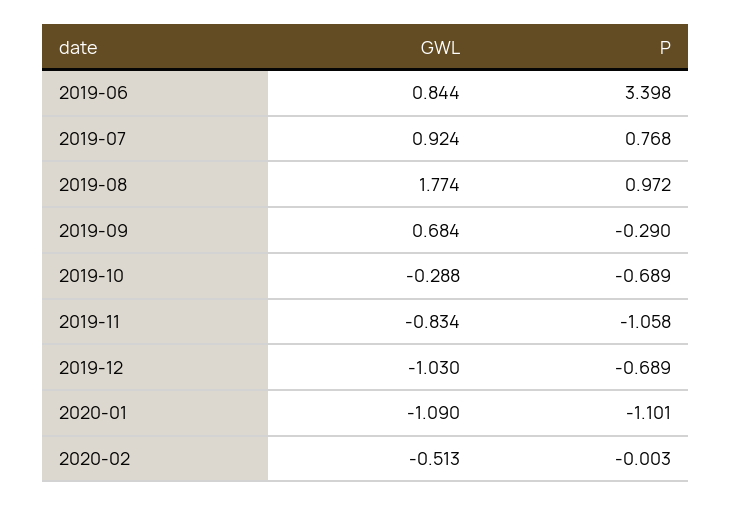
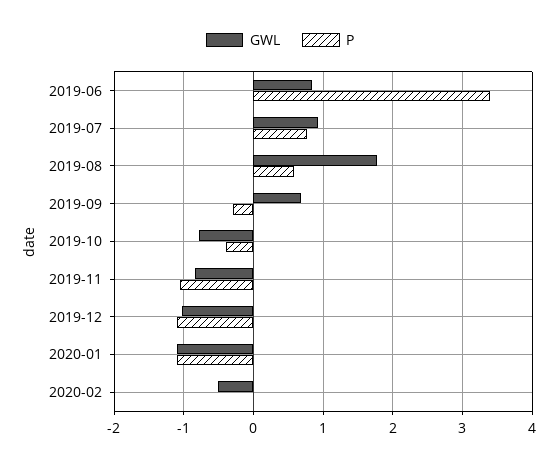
P, 2019-08: 0.972 -> 0.6
GWL, 2019-10: -0.288 -> -0.8
P, 2019-10: -0.689 -> -0.4
P, 2019-12: -0.689 -> -1.1

